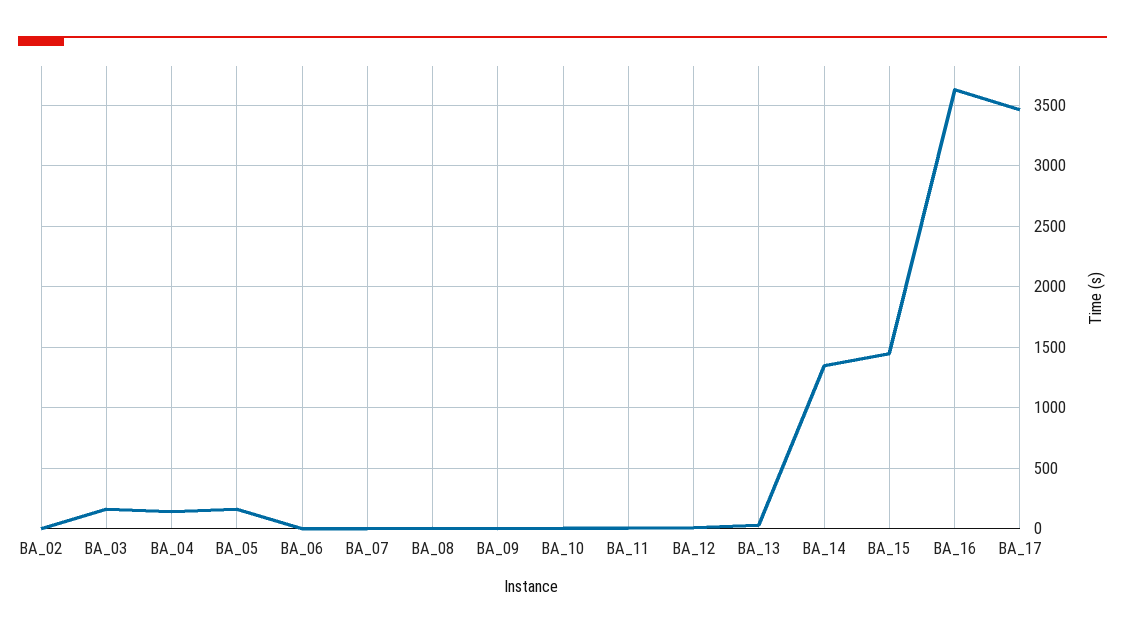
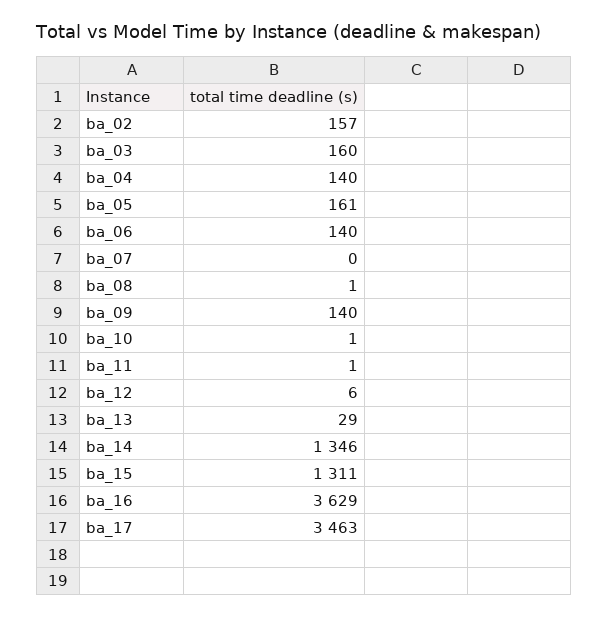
BA_02: 0 -> 157
BA_06: 0 -> 140
BA_09: 0 -> 140
BA_15: 1450 -> 1311

